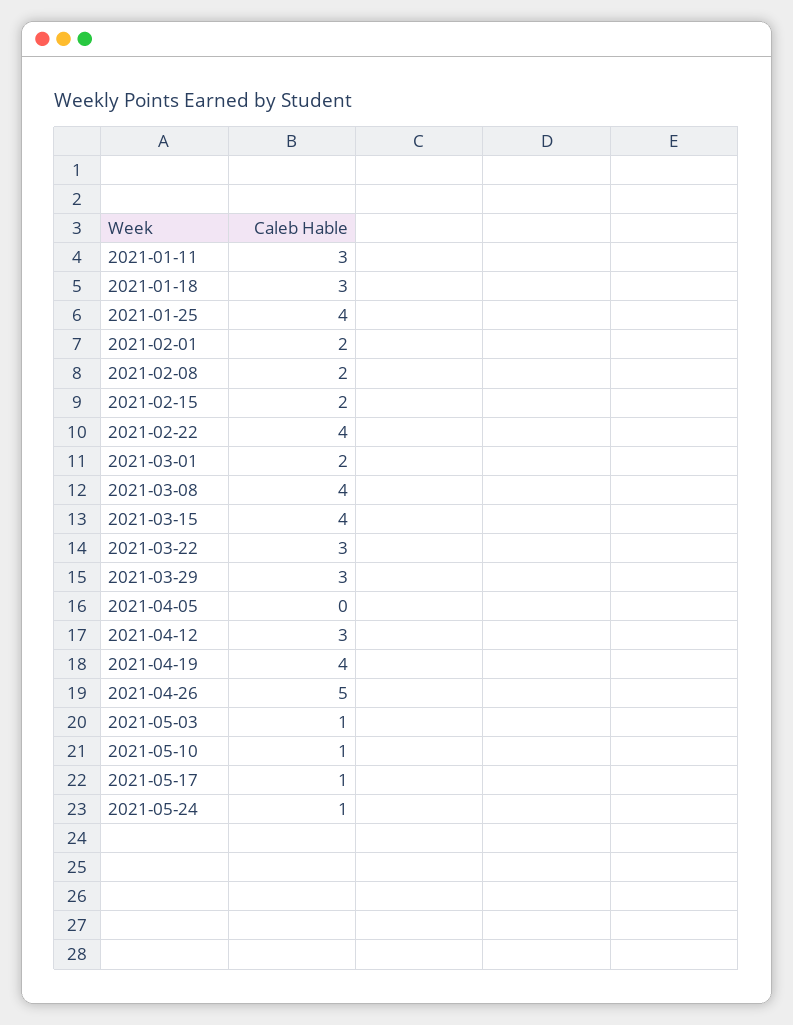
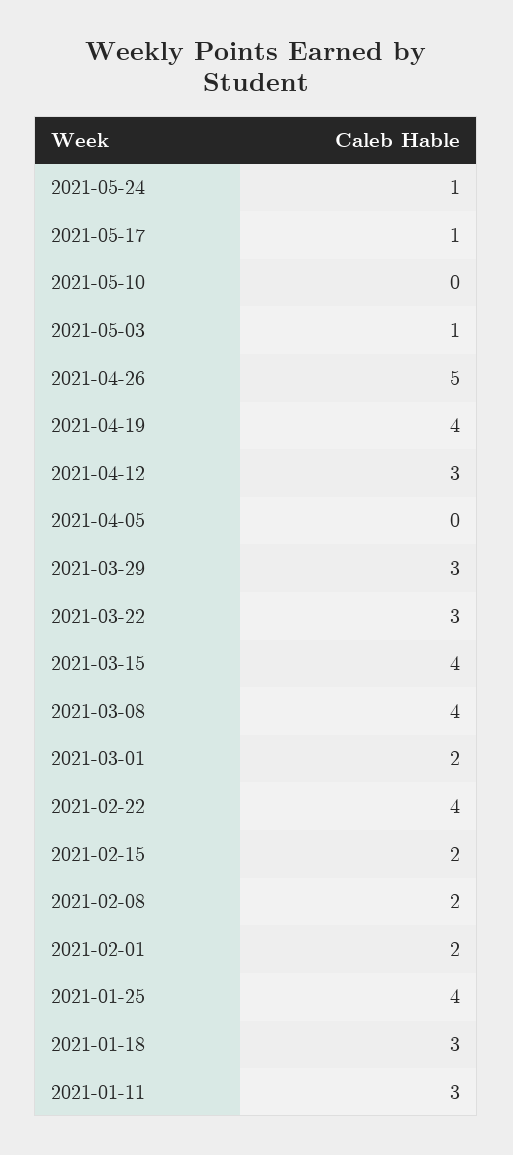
2021-05-10: 1 -> 0

